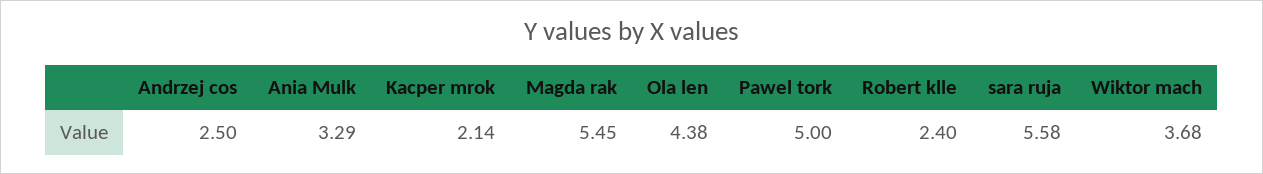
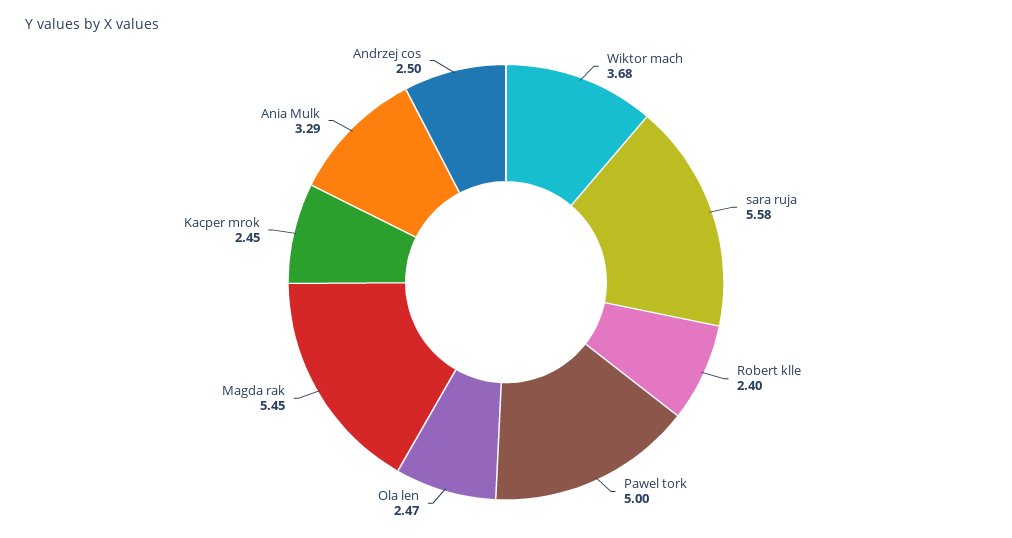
Kacper mrok: 2.14 -> 2.45
Ola len: 4.38 -> 2.47

